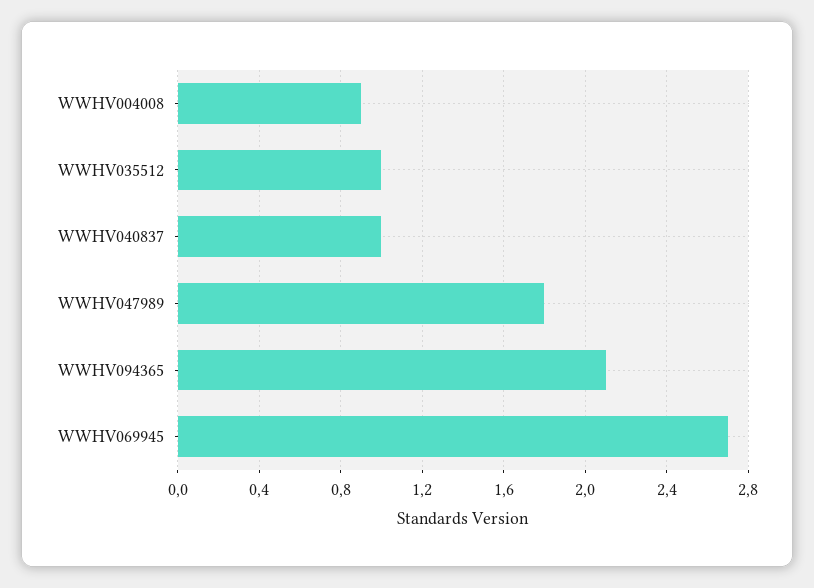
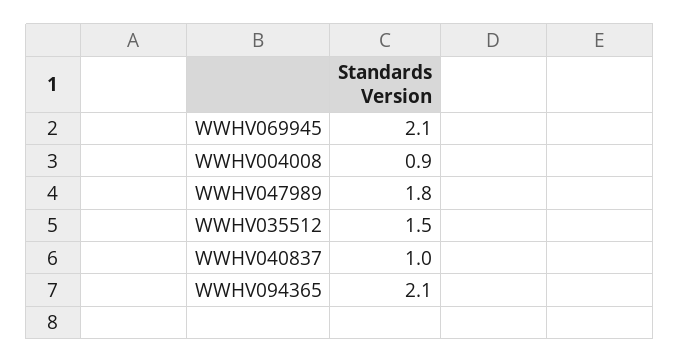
WWHV035512: 1 -> 1.5
WWHV069945: 2.7 -> 2.1

